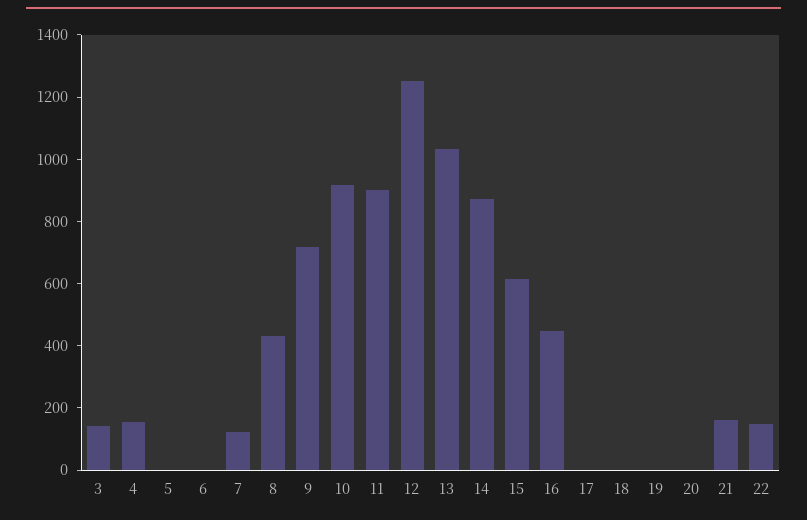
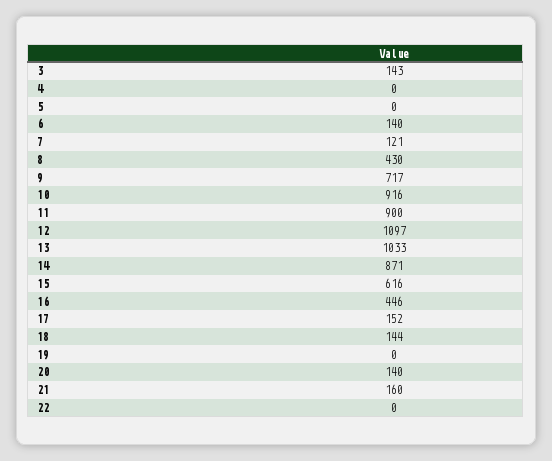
4: 150 -> 0
6: 0 -> 140
12: 1250 -> 1097
17: 0 -> 152
18: 0 -> 144
20: 0 -> 140
22: 150 -> 0

